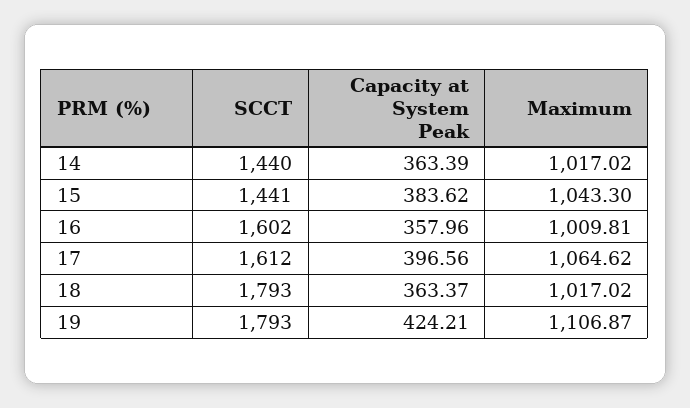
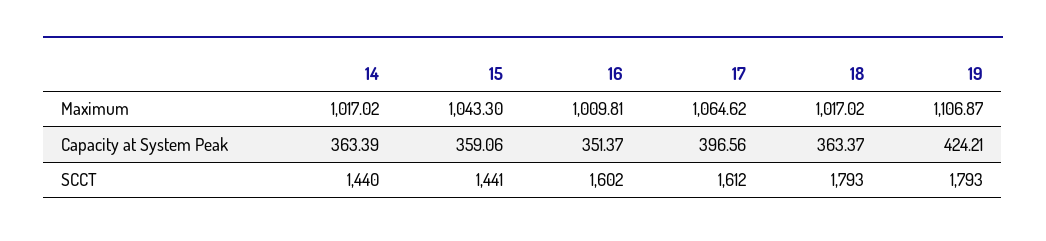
Capacity at System Peak, 15: 383.62 -> 359.06
Capacity at System Peak, 16: 357.96 -> 351.37

